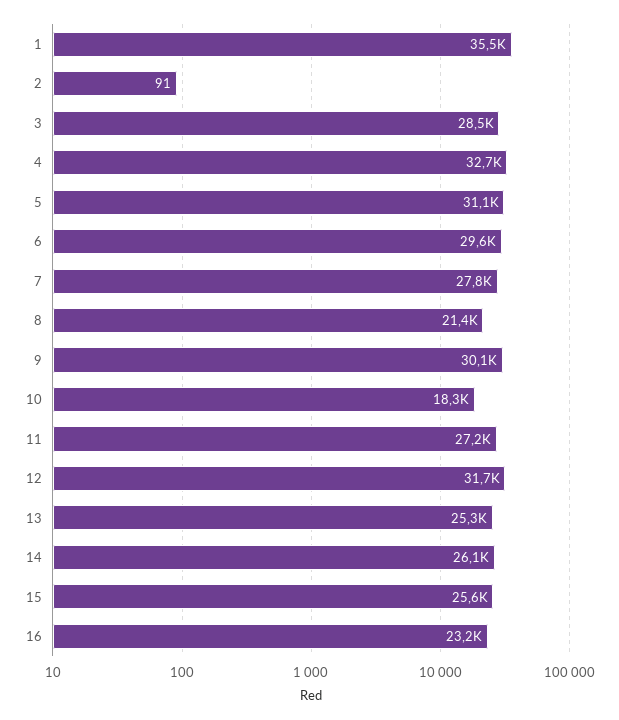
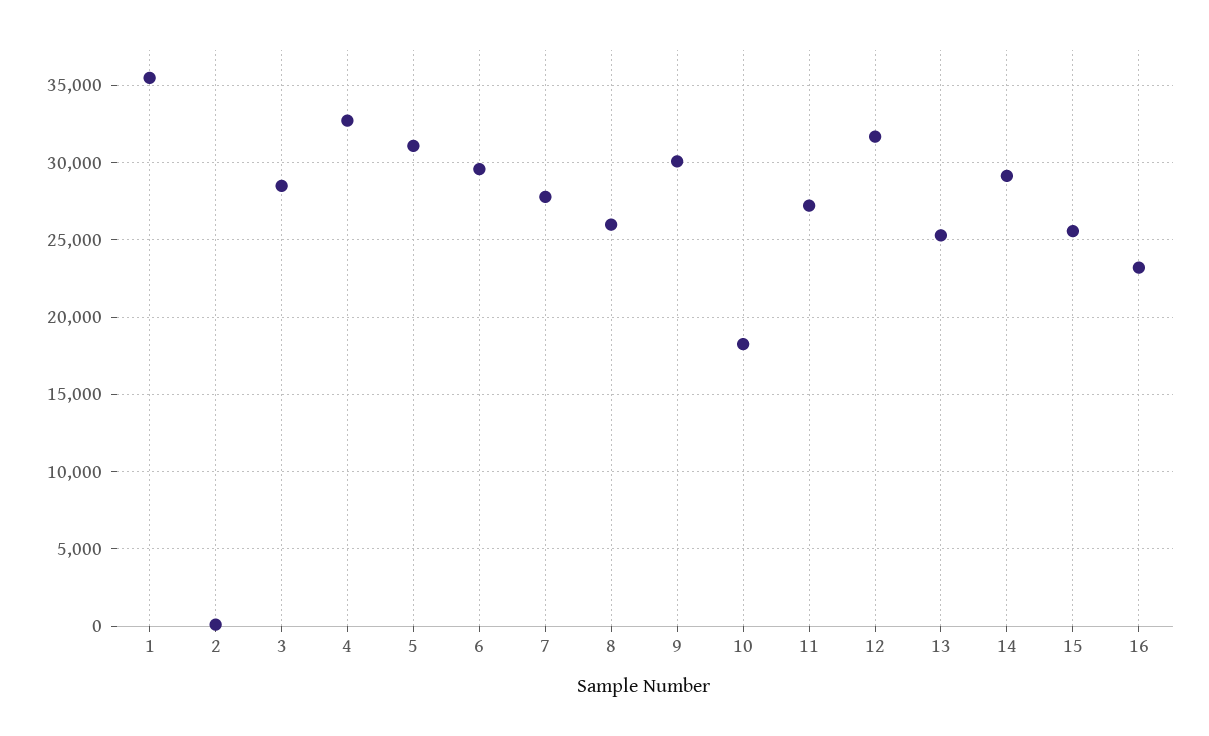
8: 21400 -> 26000
14: 26100 -> 29000

